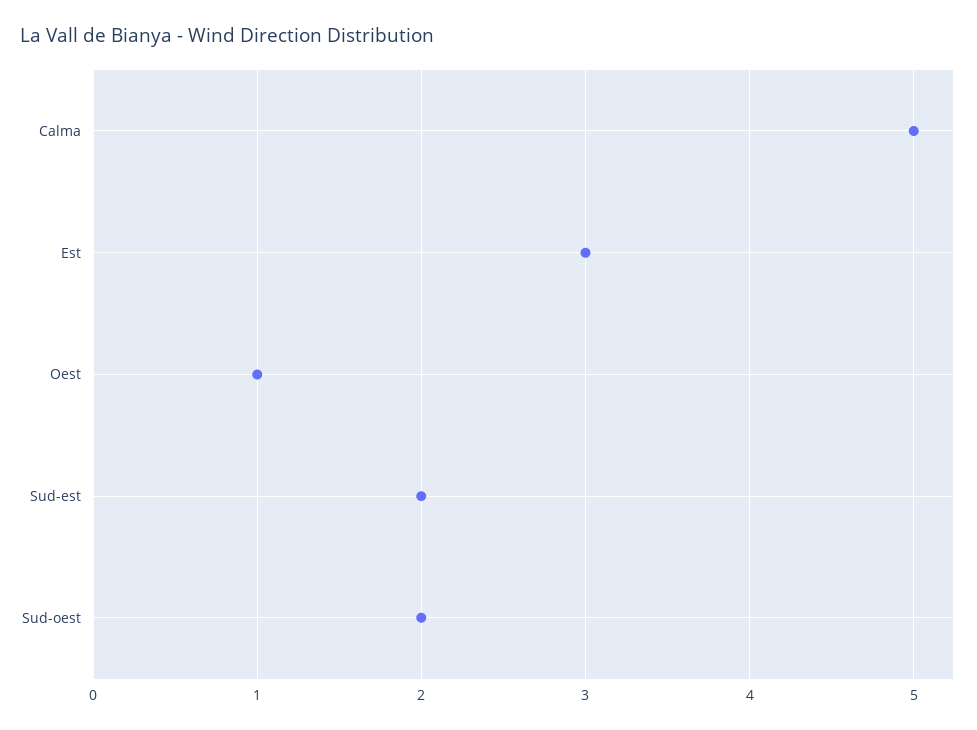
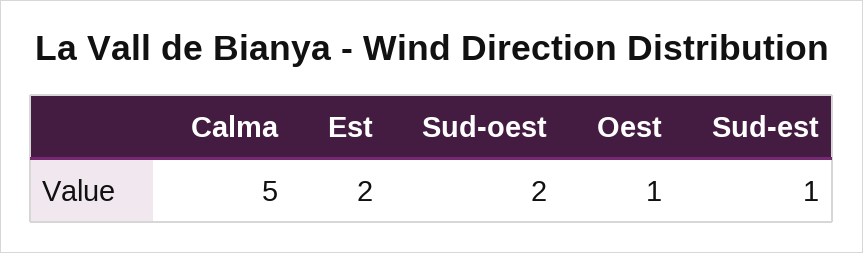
Est: 3 -> 2
Sud-est: 2 -> 1

